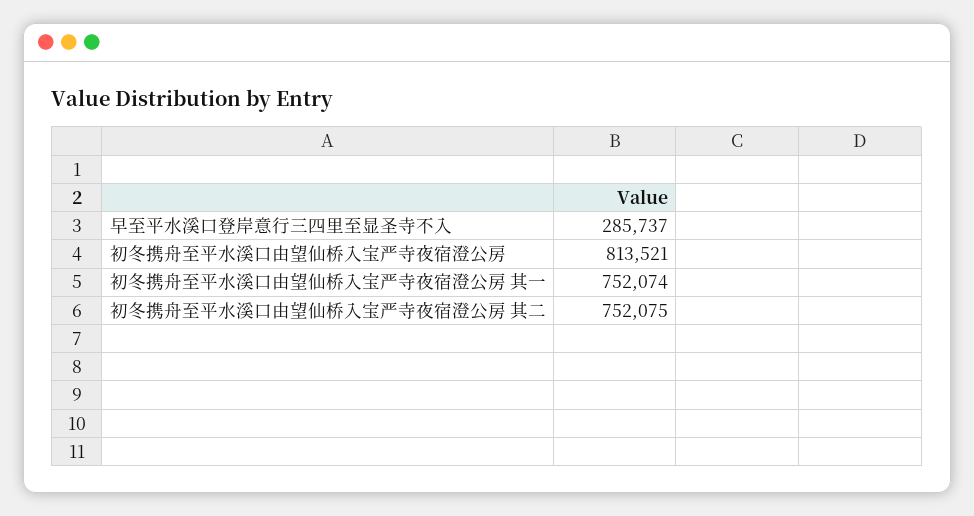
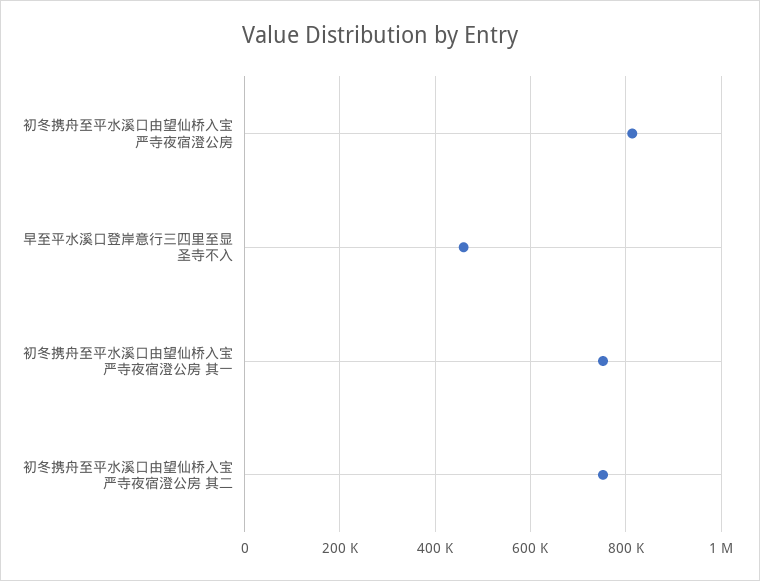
早至平水溪口登岸意行三四里至显圣寺不入: 285737 -> 460000

